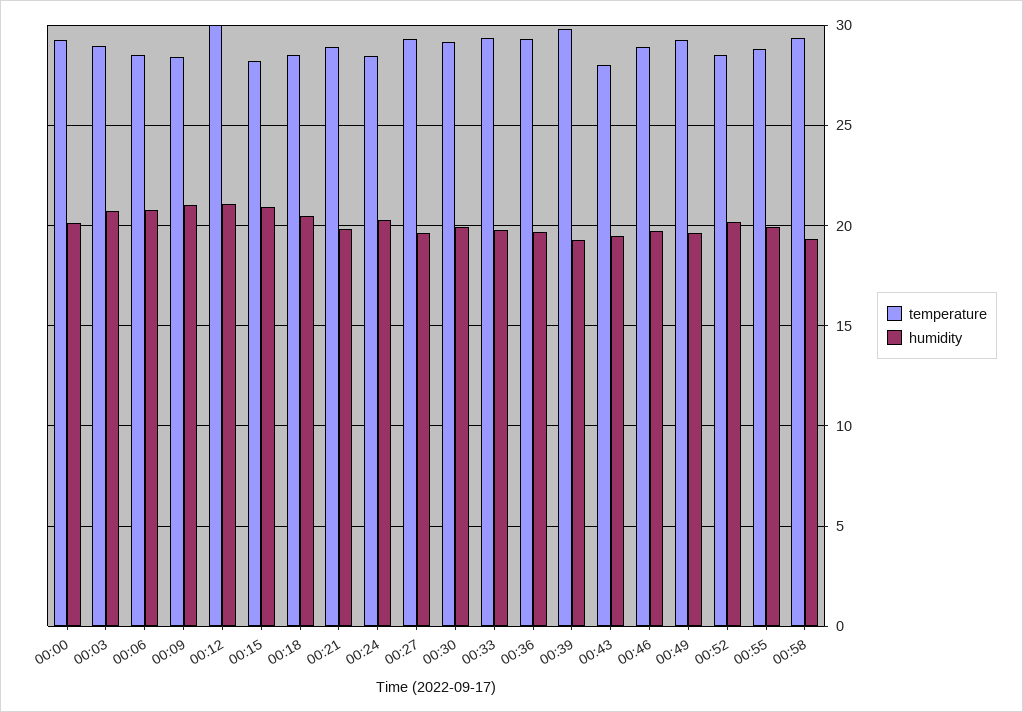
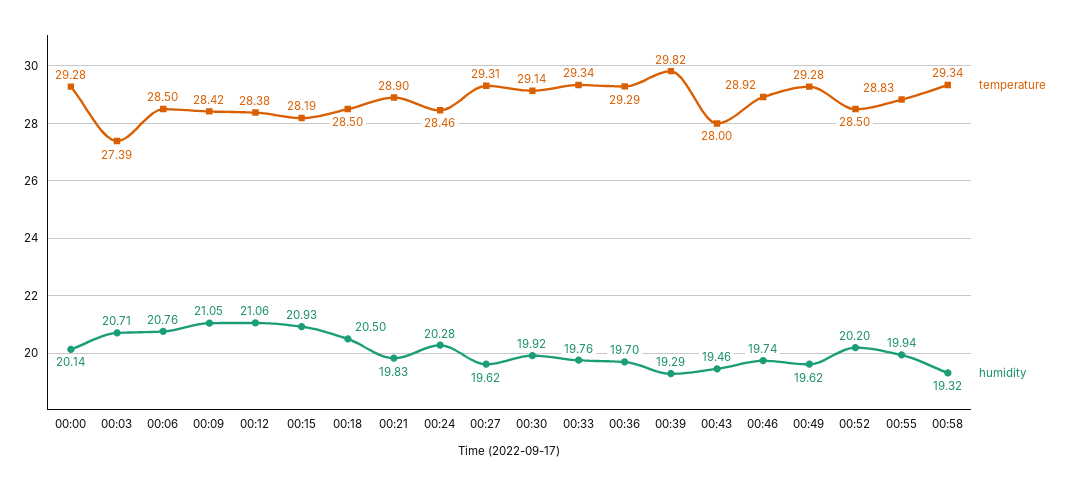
temperature, 00:03: 29 -> 27.39
temperature, 00:12: 30 -> 28.38

